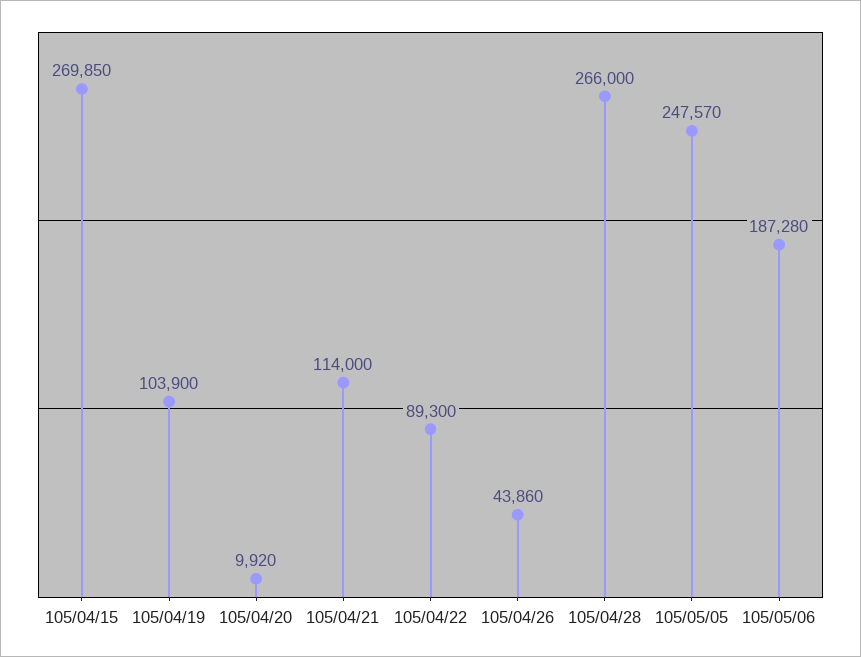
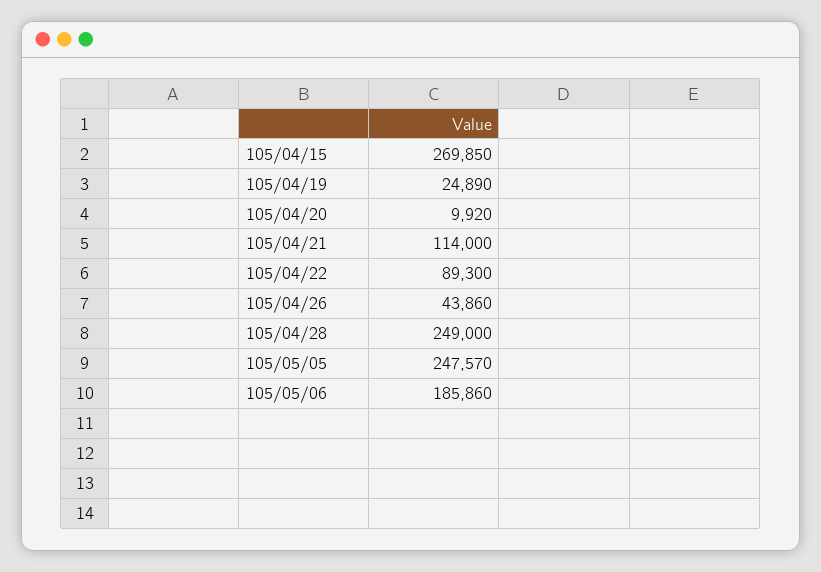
105/04/19: 103900 -> 24890
105/04/28: 266000 -> 249000
105/05/06: 187280 -> 185860

